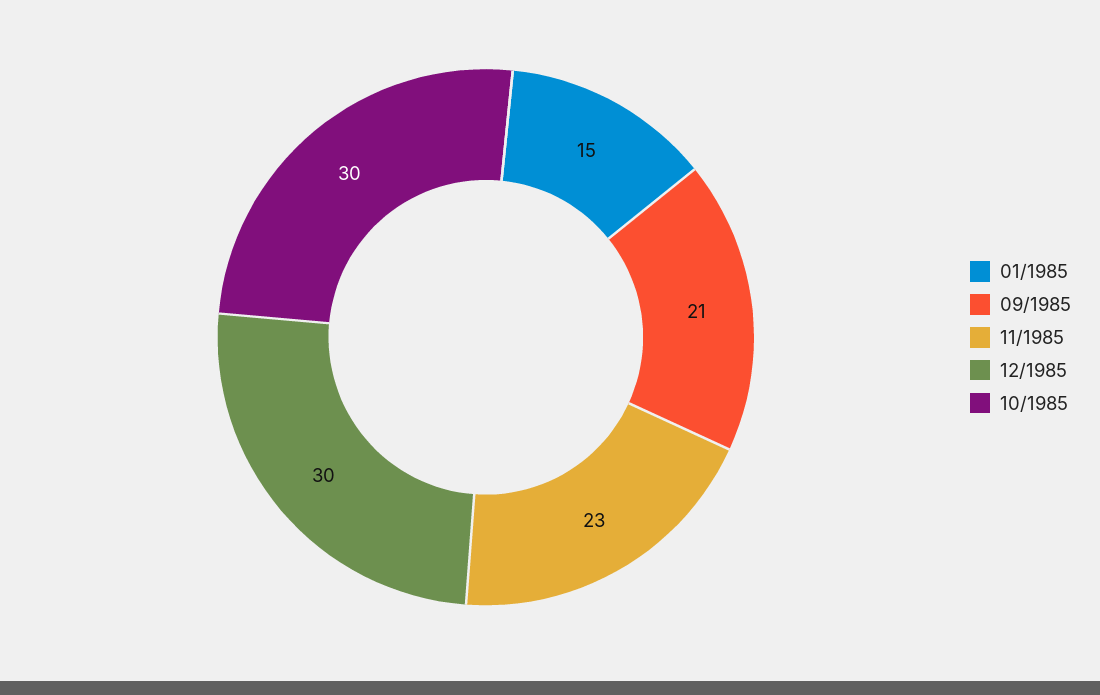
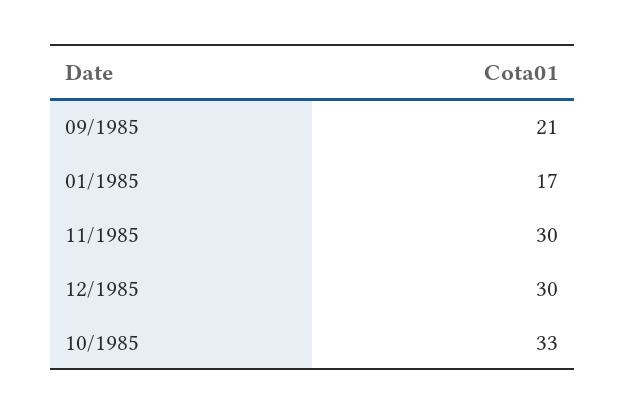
01/1985: 15 -> 17
11/1985: 23 -> 30
10/1985: 30 -> 33

